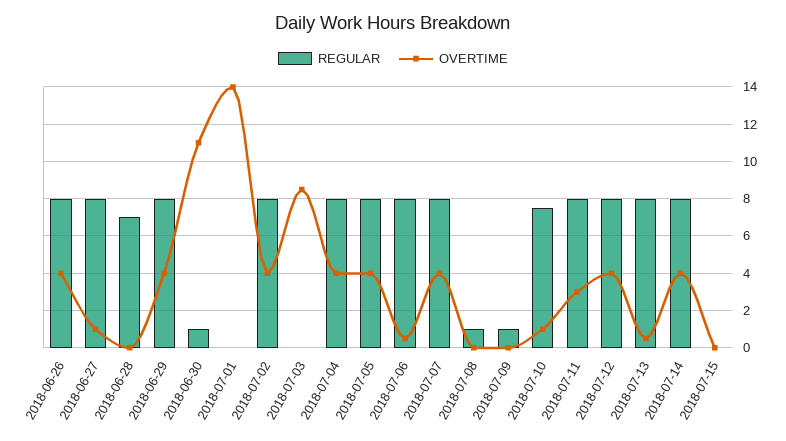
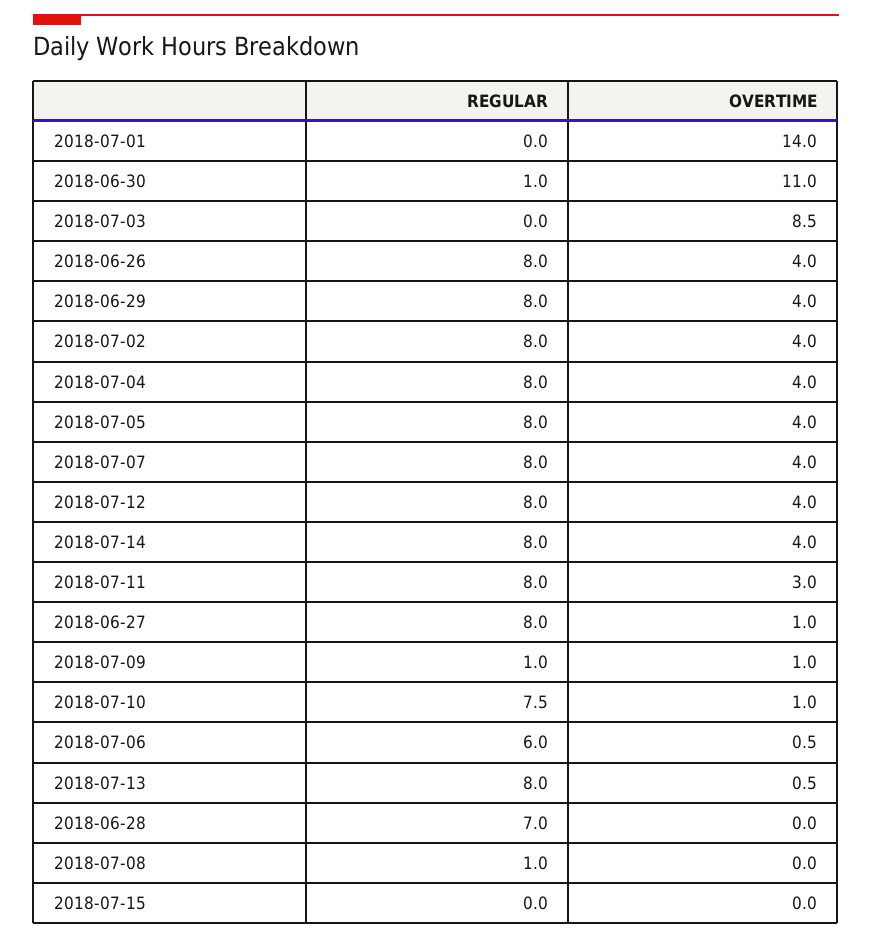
REGULAR, 2018-07-06: 8 -> 6
OVERTIME, 2018-07-09: 0 -> 1

